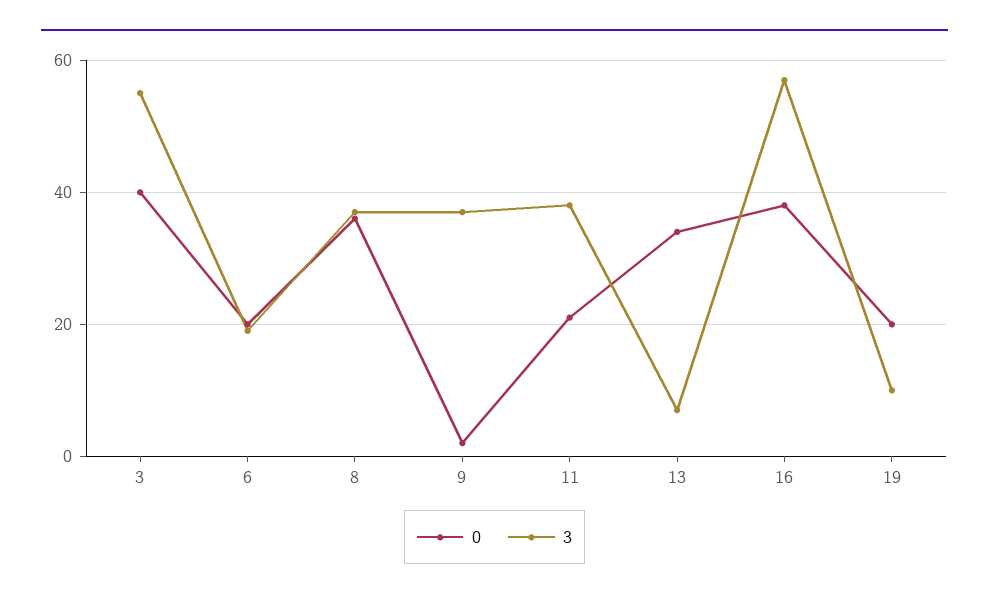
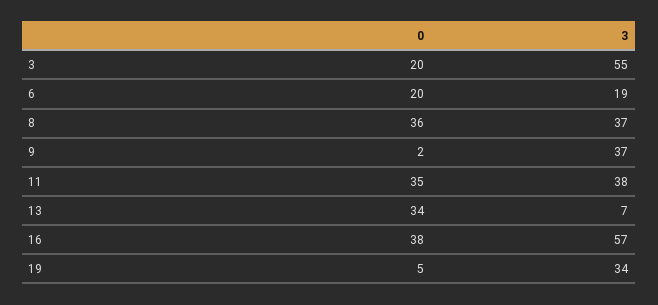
0, 3: 40 -> 20
0, 11: 20 -> 35
0, 19: 20 -> 5
3, 19: 10 -> 34

